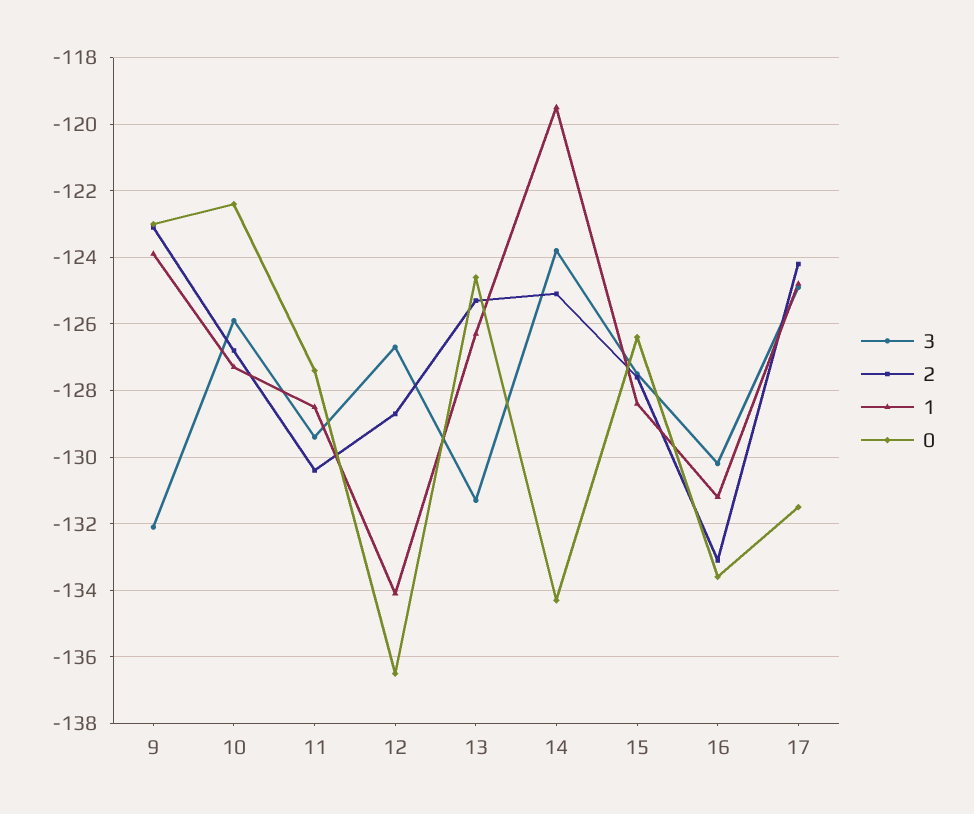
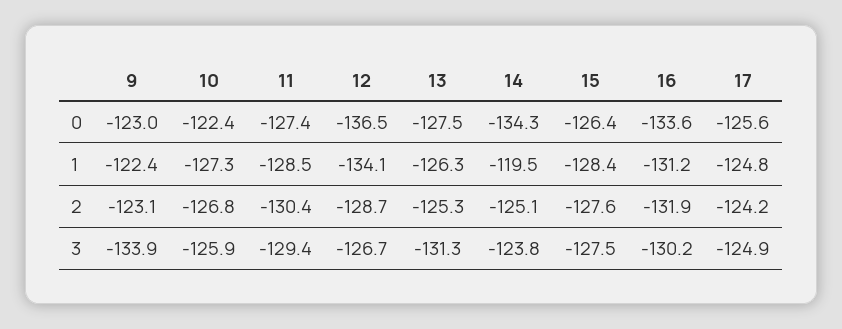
3, 9: -132 -> -133.9
1, 9: -124 -> -122.4
0, 13: -124.5 -> -127.5
2, 16: -133 -> -131.9
0, 17: -131.5 -> -125.6

